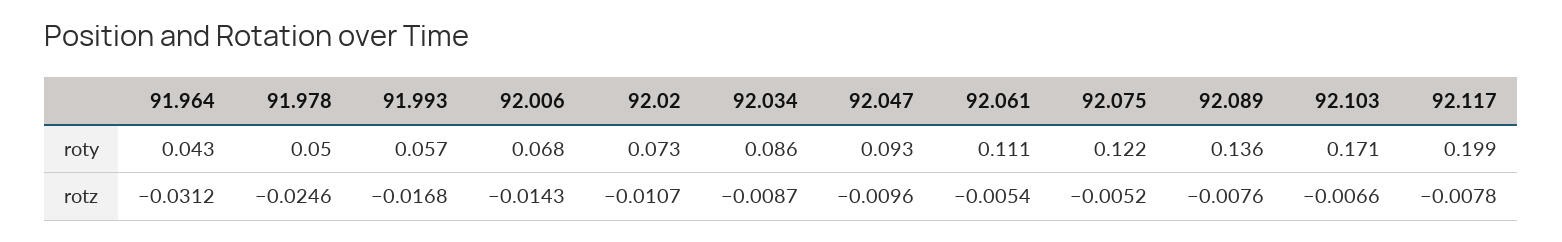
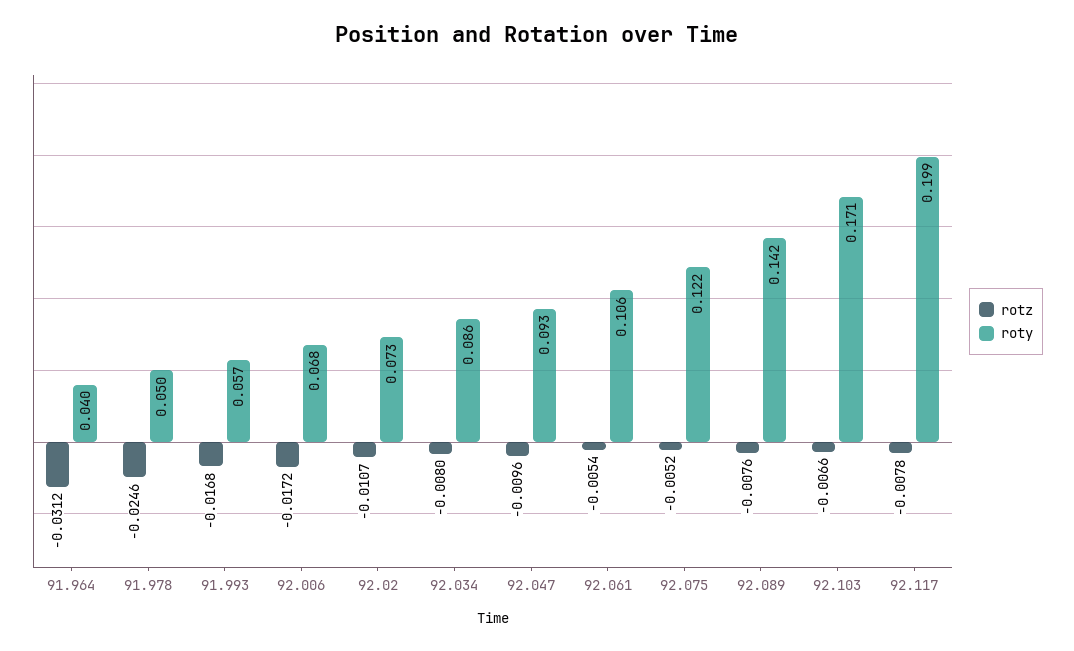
roty, 91.964: 0.043 -> 0.04
roty, 92.061: 0.111 -> 0.106
roty, 92.089: 0.136 -> 0.142
rotz, 92.006: -0.0143 -> -0.0172
rotz, 92.034: -0.0087 -> -0.008

